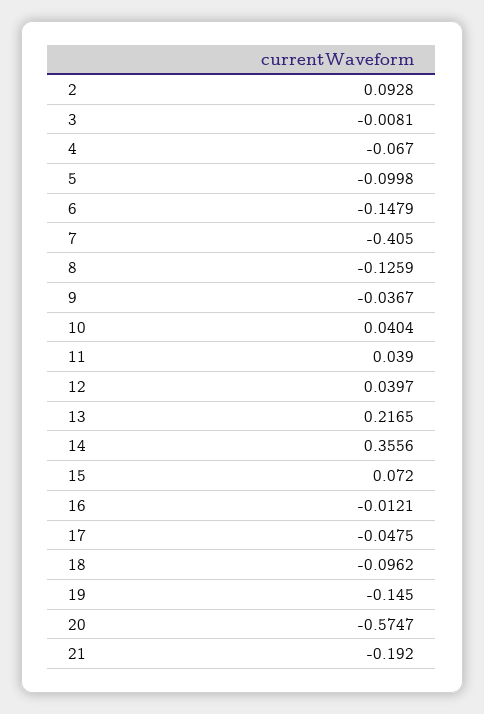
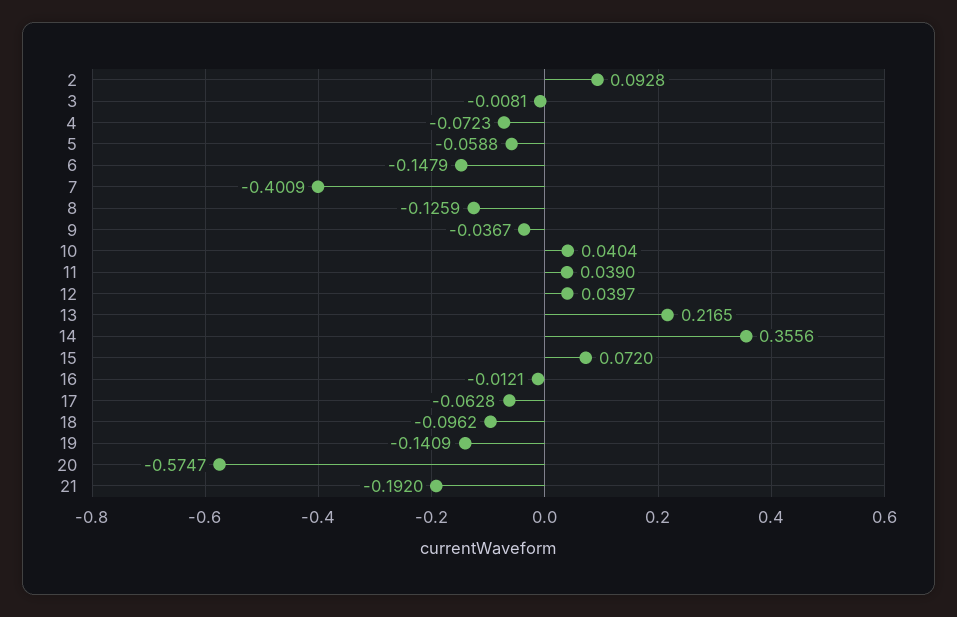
4: -0.067 -> -0.0723
5: -0.0998 -> -0.0588
7: -0.405 -> -0.4009
17: -0.0475 -> -0.0628
19: -0.145 -> -0.1409

